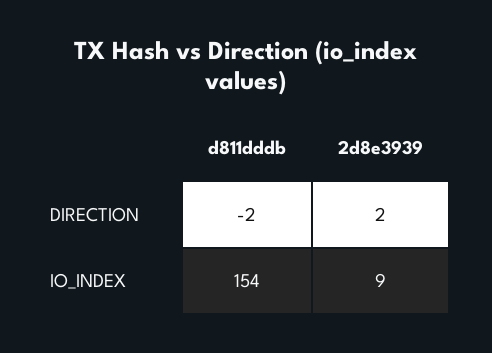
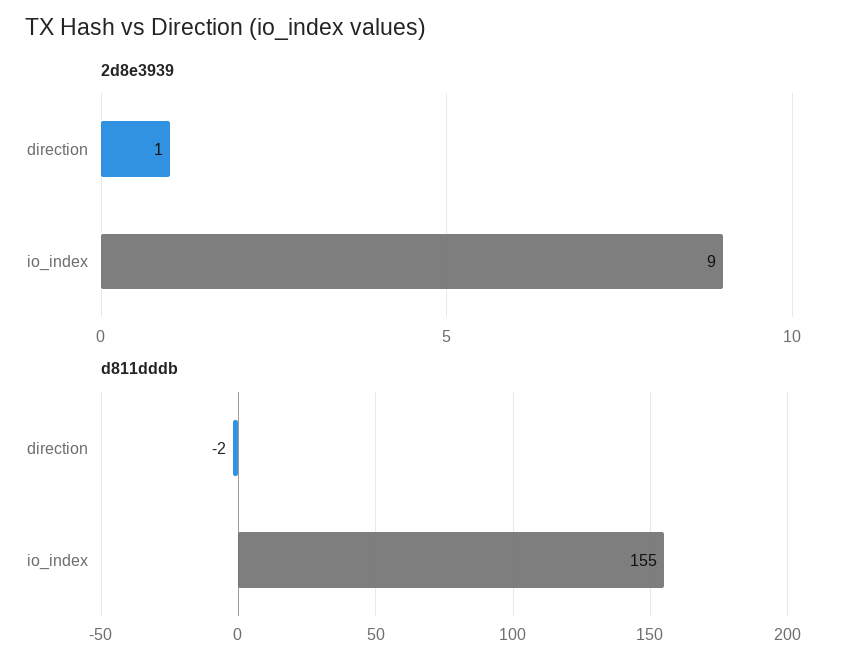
2d8e3939, DIRECTION: 2 -> 1
d811dddb, IO_INDEX: 154 -> 155

